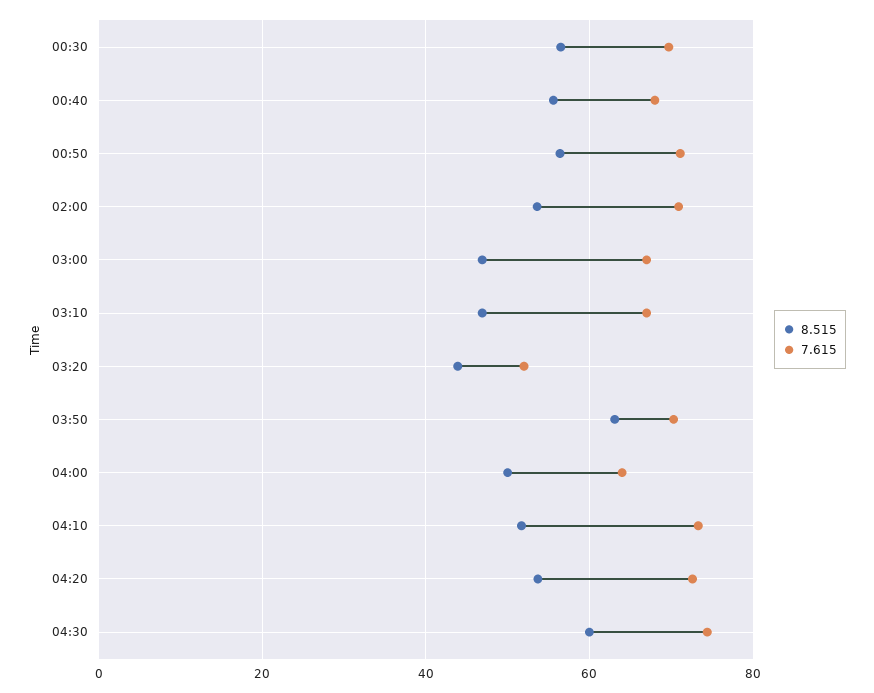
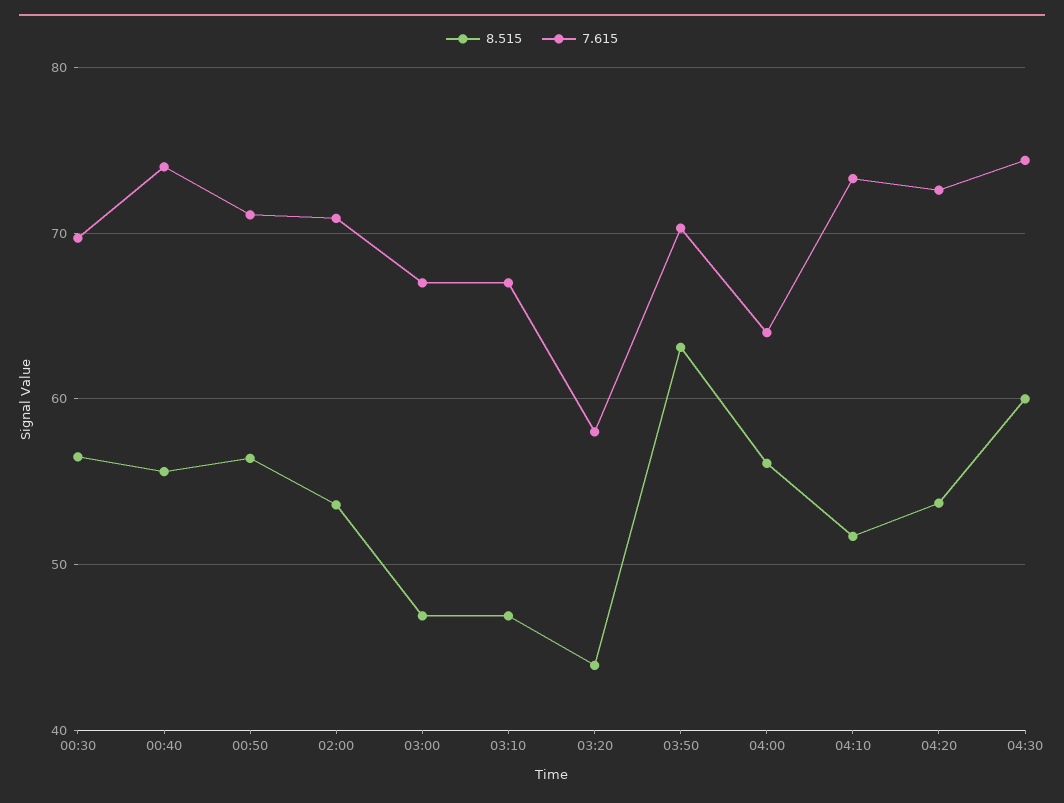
7.615, 00:40: 68 -> 74
7.615, 03:20: 52 -> 58
8.515, 04:00: 50 -> 56

